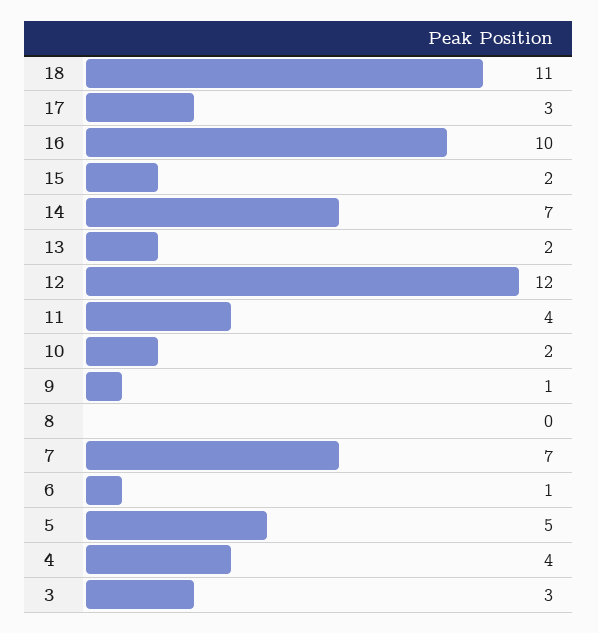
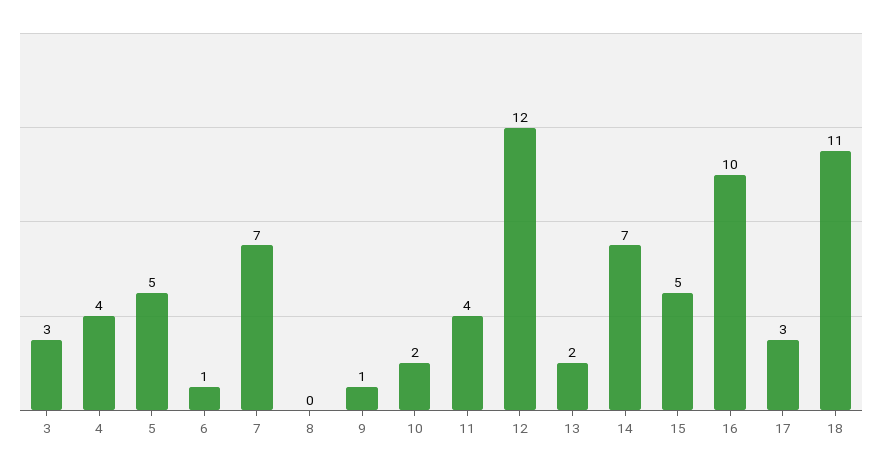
15: 2 -> 5

